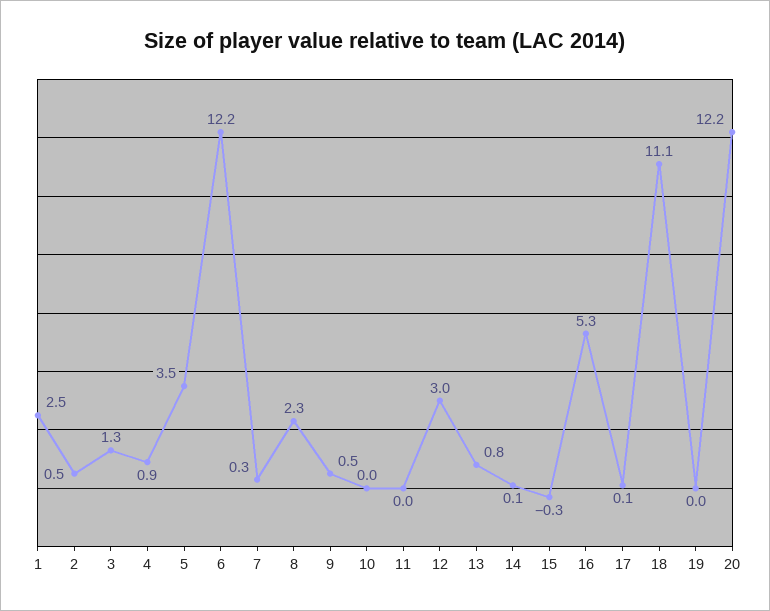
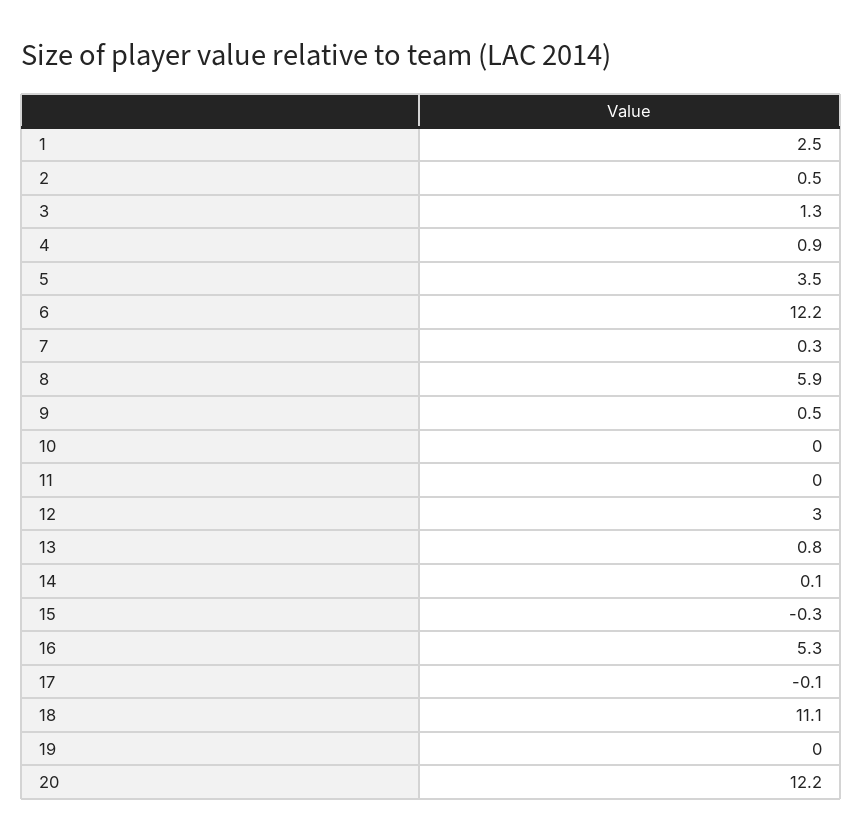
8: 2.3 -> 5.9
17: 0.1 -> -0.1

